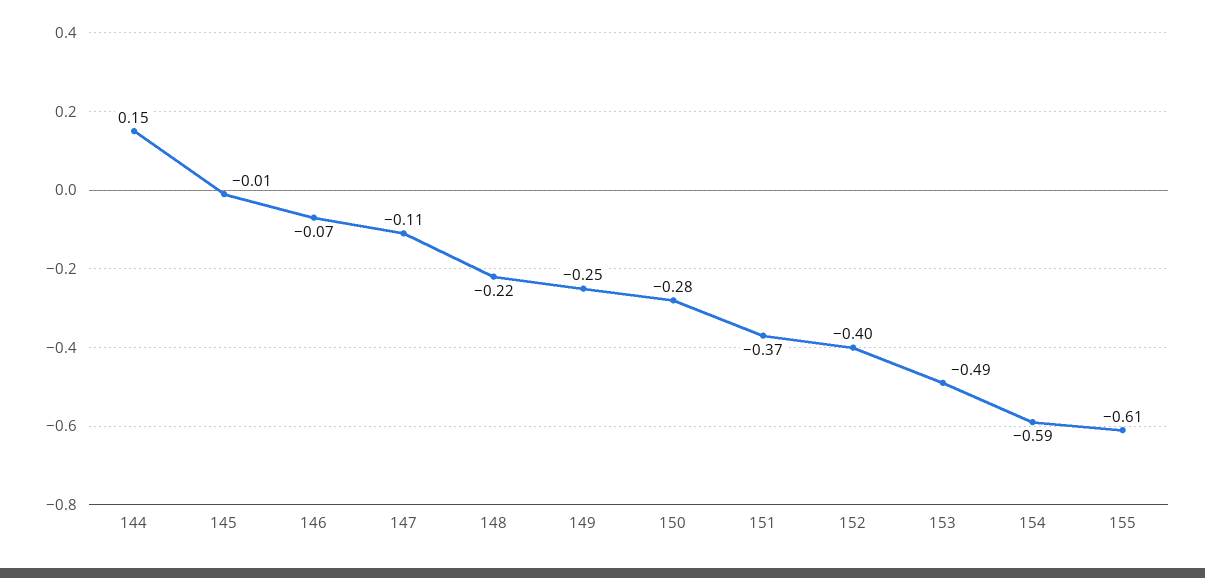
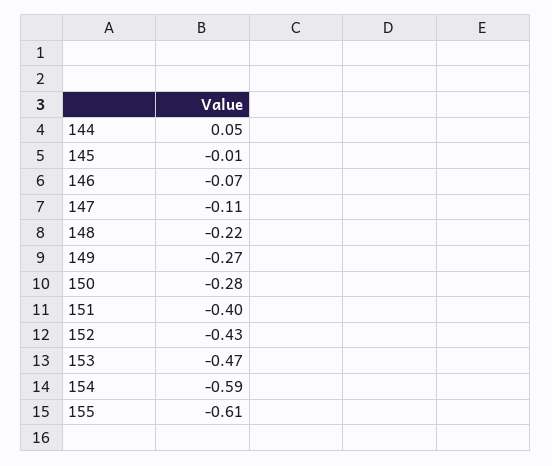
144: 0.15 -> 0.05
149: -0.25 -> -0.27
151: -0.37 -> -0.4
152: -0.4 -> -0.43
153: -0.49 -> -0.47

